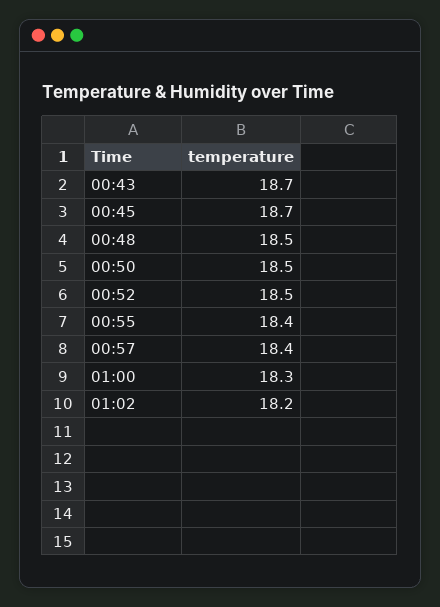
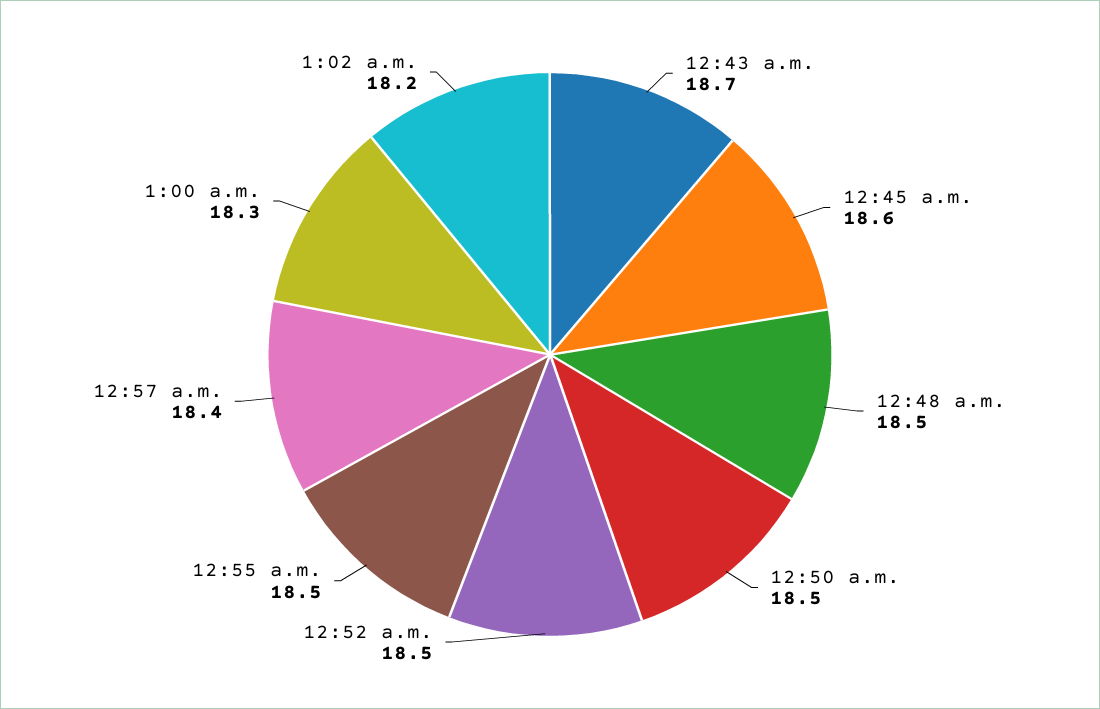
00:45: 18.7 -> 18.6
00:55: 18.4 -> 18.5

